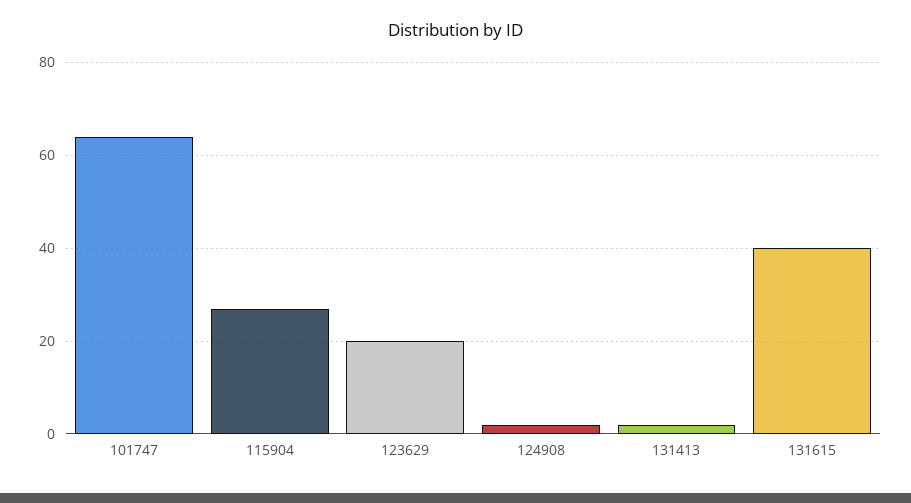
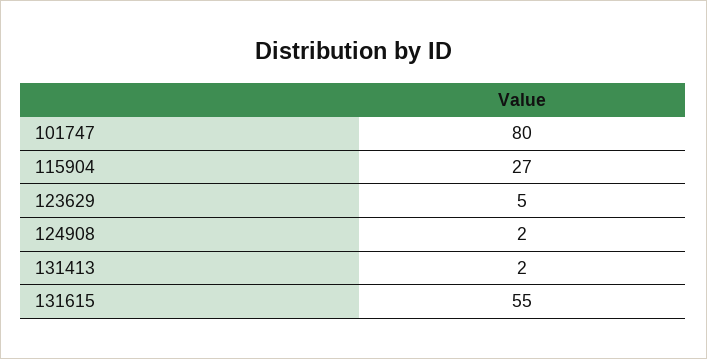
101747: 65 -> 80
123629: 20 -> 5
131615: 40 -> 55

